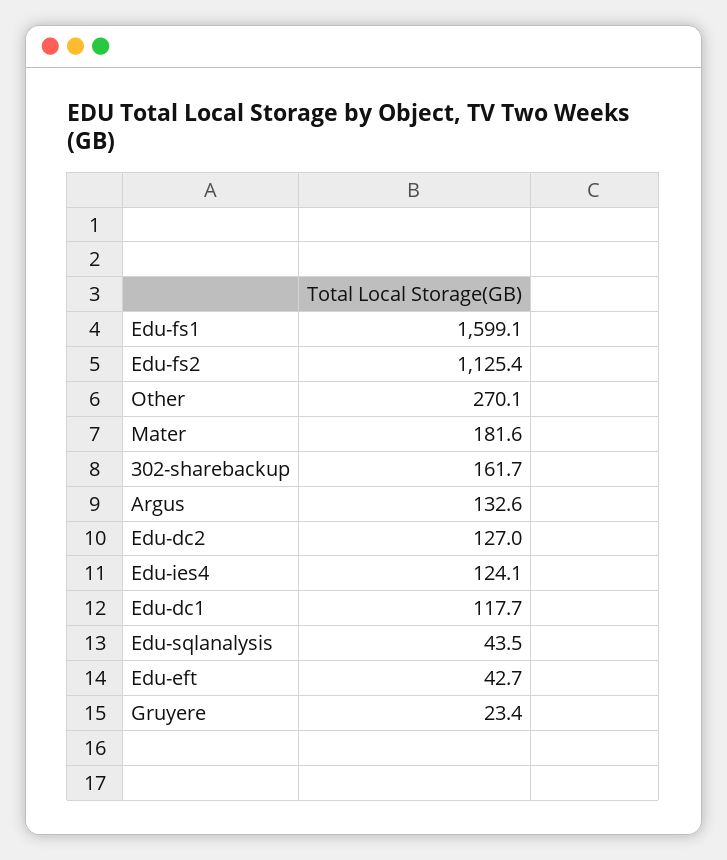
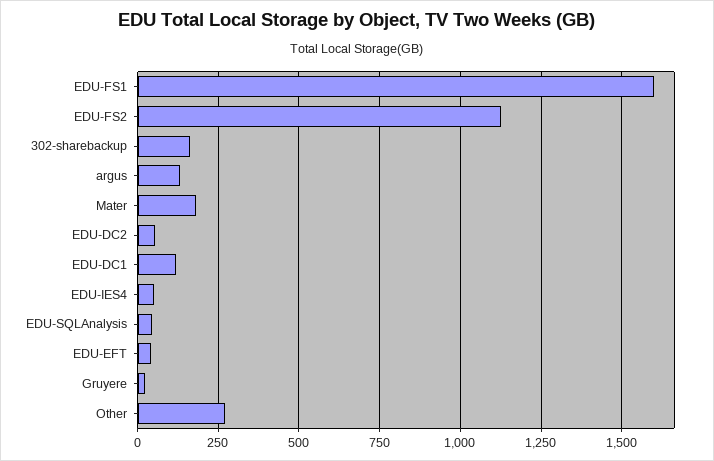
Edu-dc2: 127 -> 50
Edu-ies4: 124.1 -> 50

